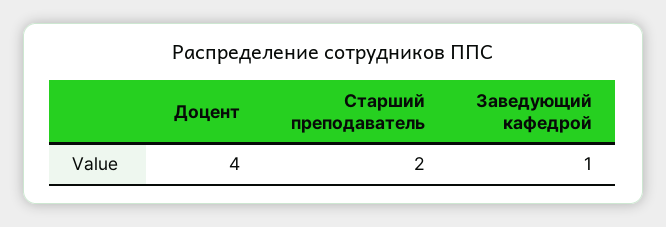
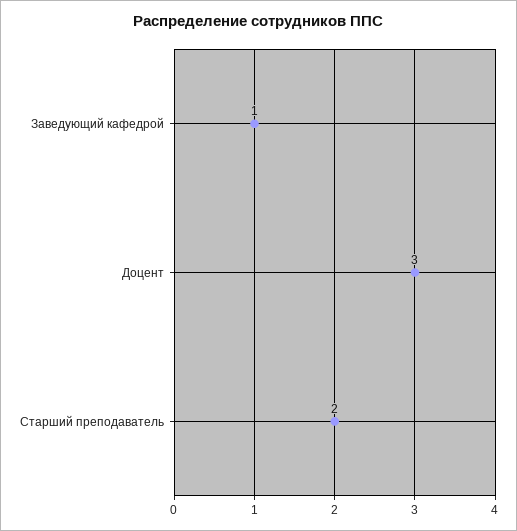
Доцент: 4 -> 3

